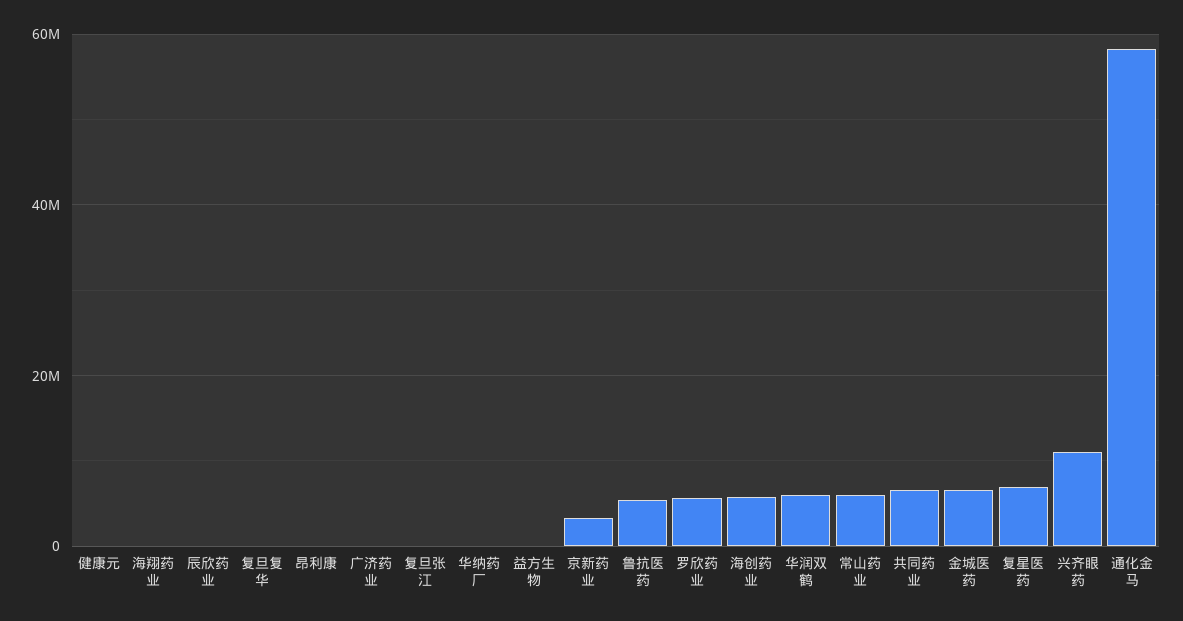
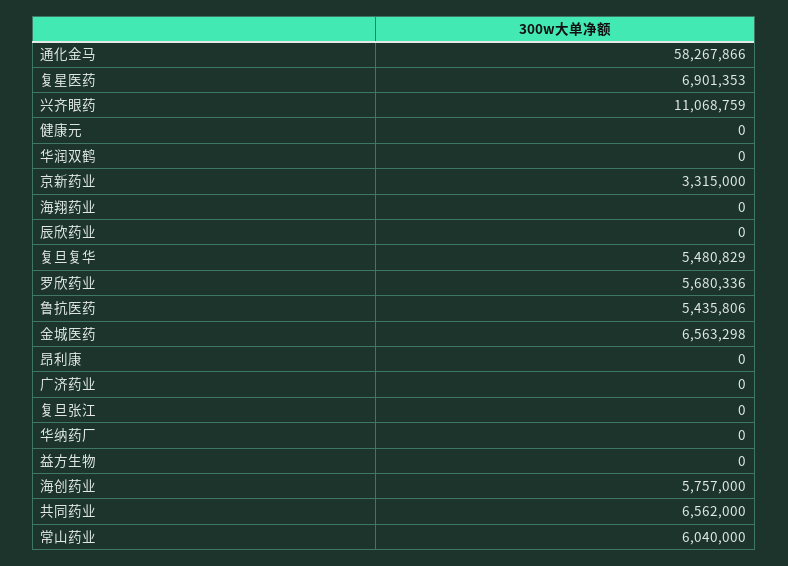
复旦复华: 0 -> 5480829
华润双鹤: 6000000 -> 0

